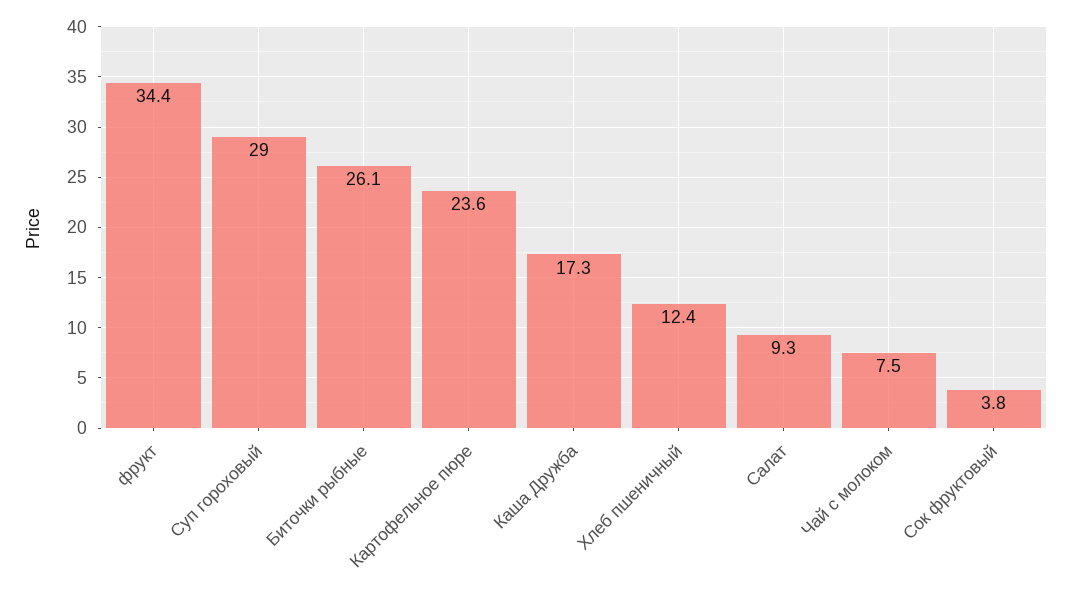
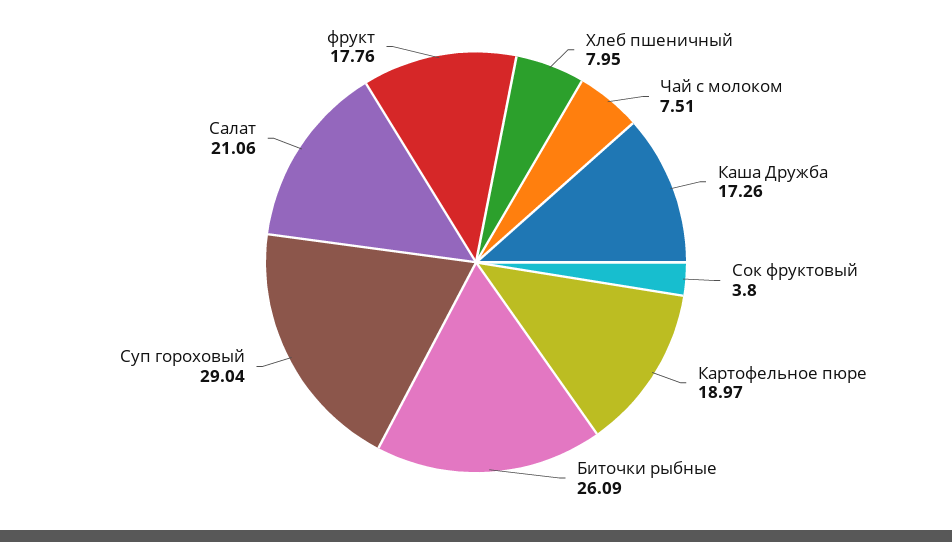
фрукт: 34.4 -> 17.76
Картофельное пюре: 23.6 -> 18.97
Хлеб пшеничный: 12.4 -> 7.95
Салат: 9.3 -> 21.06

